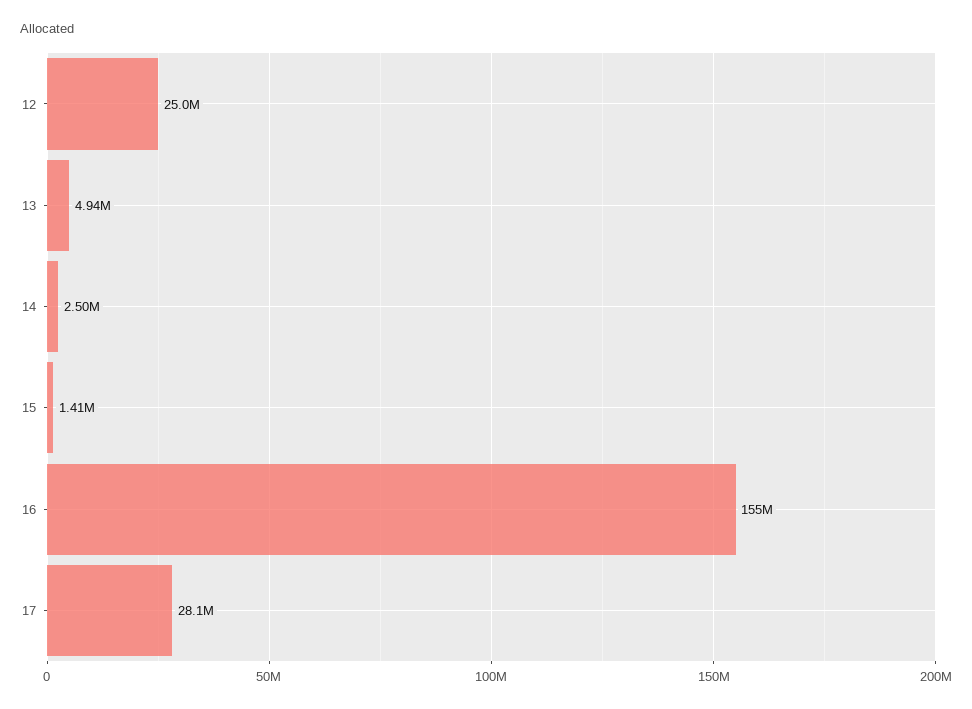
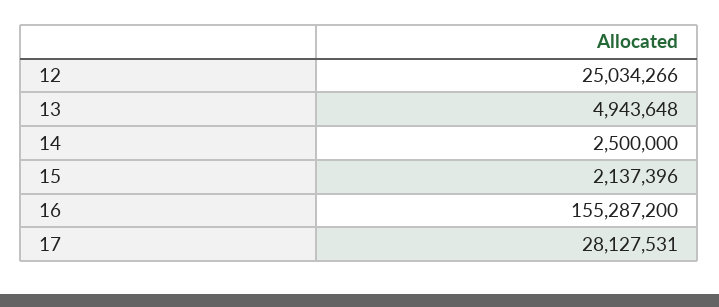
15: 1410000 -> 2137396

